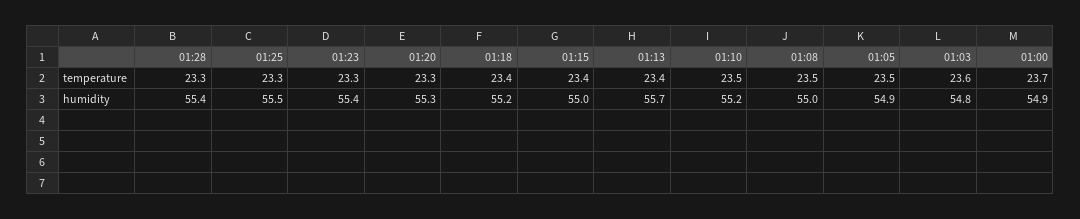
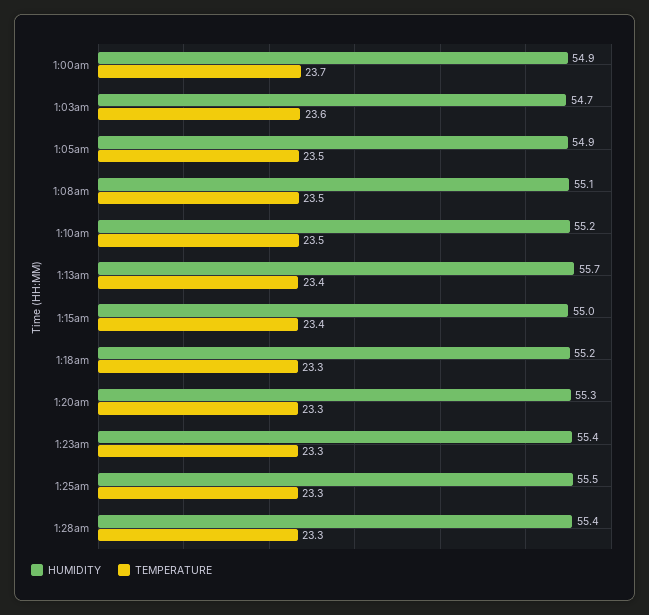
temperature, 01:18: 23.4 -> 23.3
humidity, 01:08: 55 -> 55.1
humidity, 01:03: 54.8 -> 54.7

